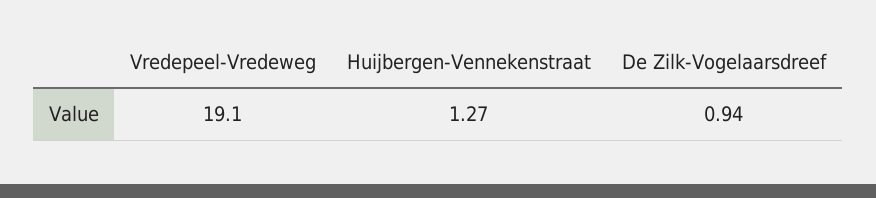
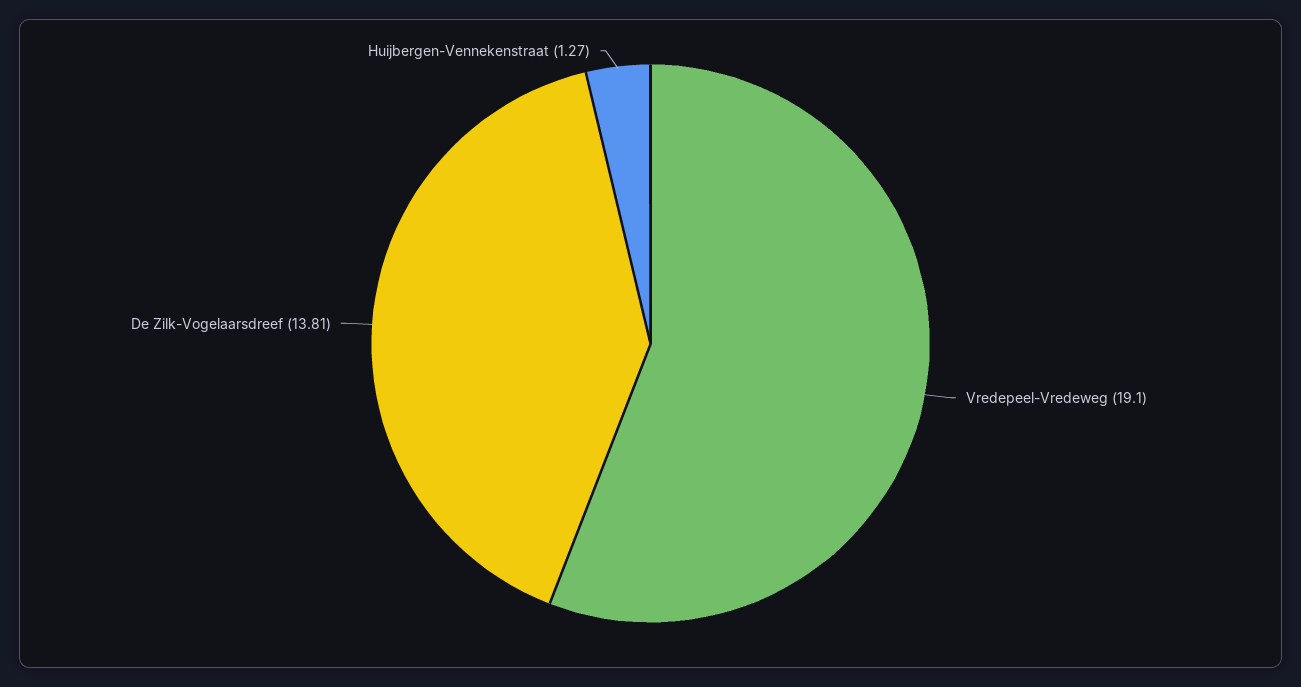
De Zilk-Vogelaarsdreef: 0.94 -> 13.81

